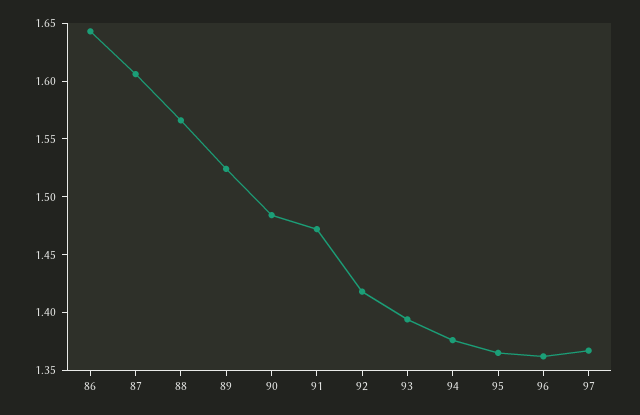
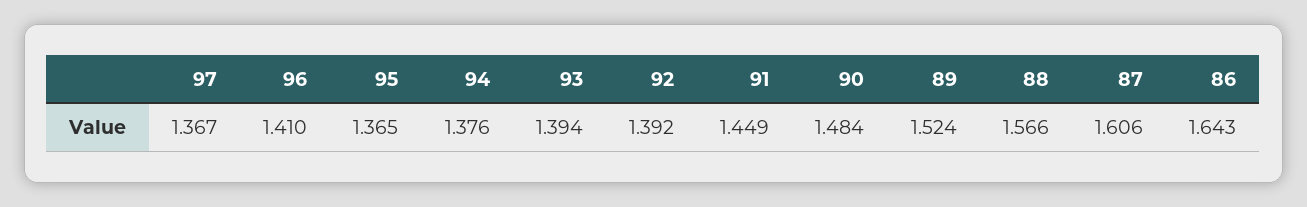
91: 1.47 -> 1.449
92: 1.42 -> 1.392
96: 1.36 -> 1.41

